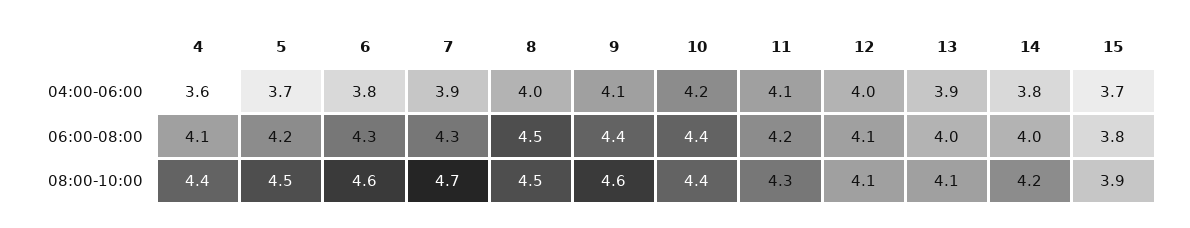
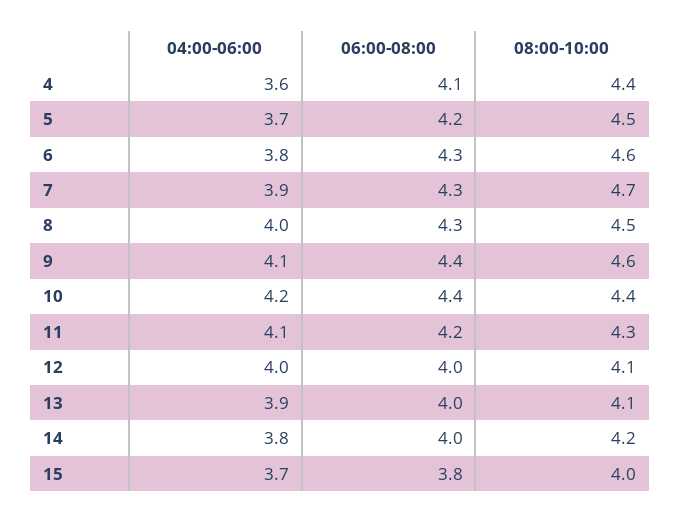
8, 06:00-08:00: 4.5 -> 4.3
12, 06:00-08:00: 4.1 -> 4
15, 08:00-10:00: 3.9 -> 4

